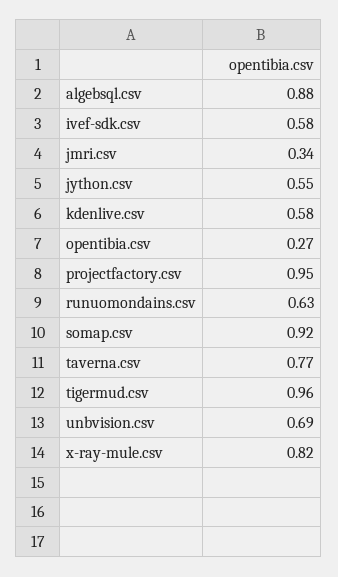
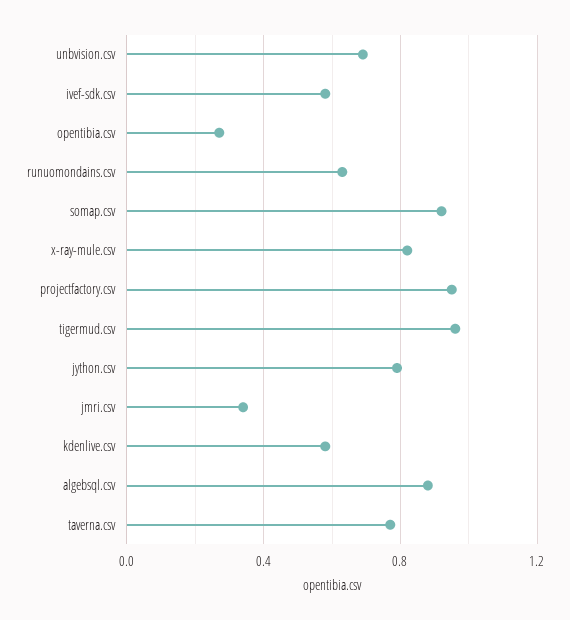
jython.csv: 0.55 -> 0.8

